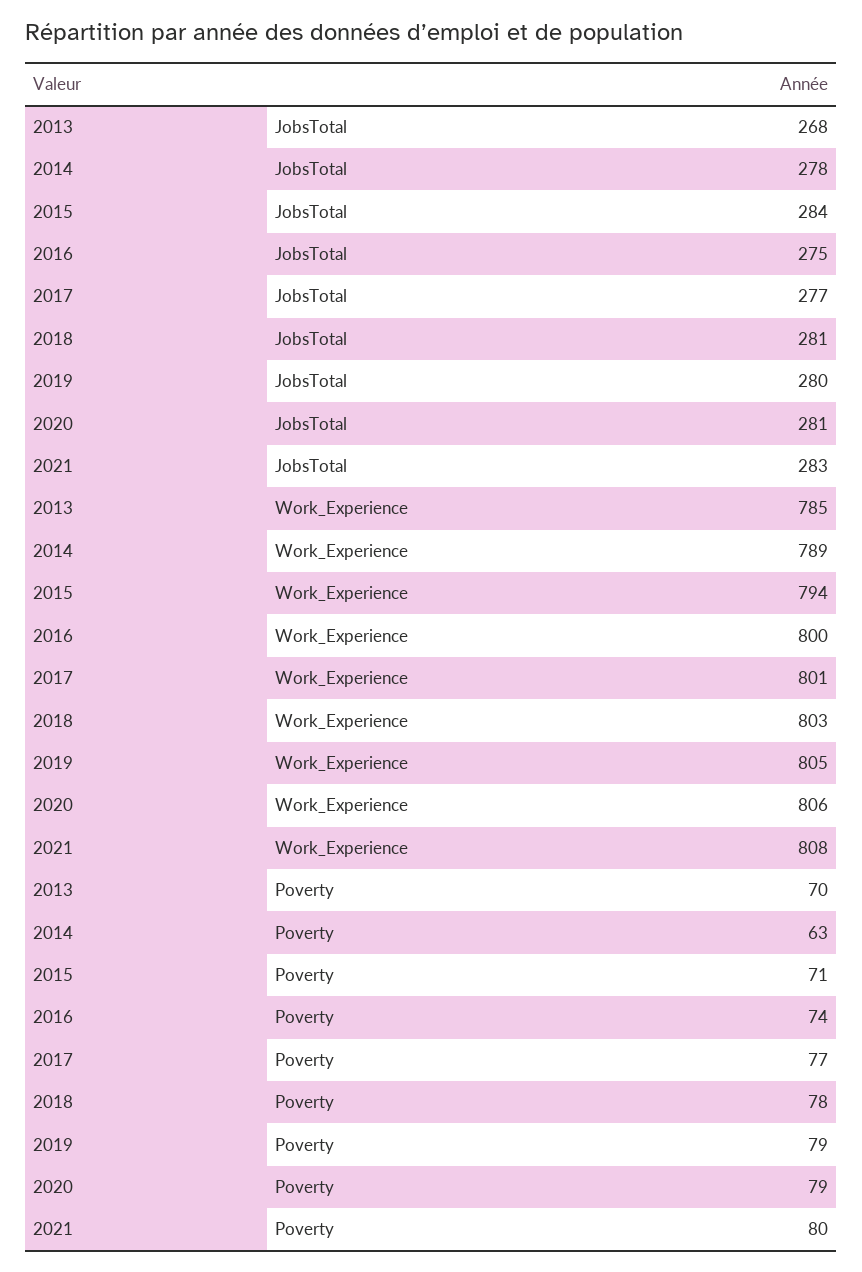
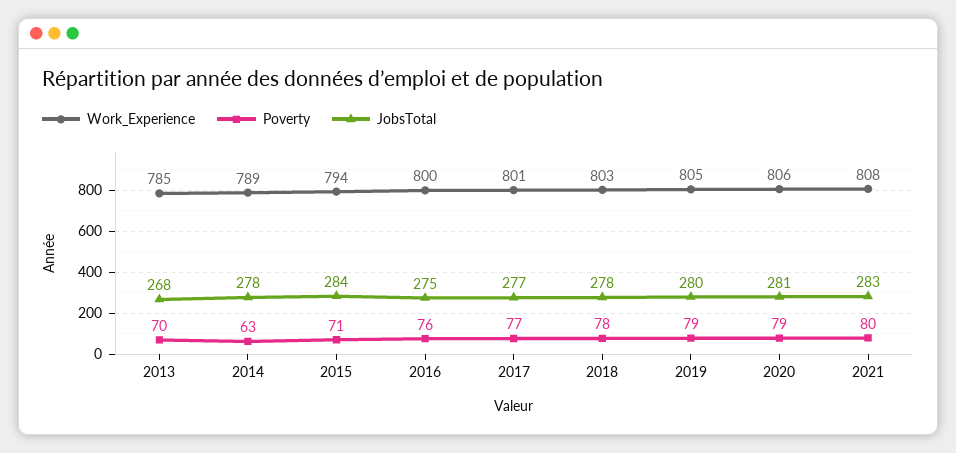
JobsTotal, 2018: 281 -> 278
Poverty, 2016: 74 -> 76

